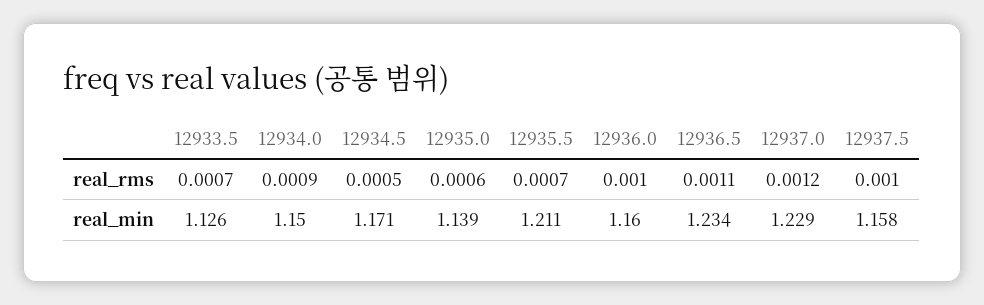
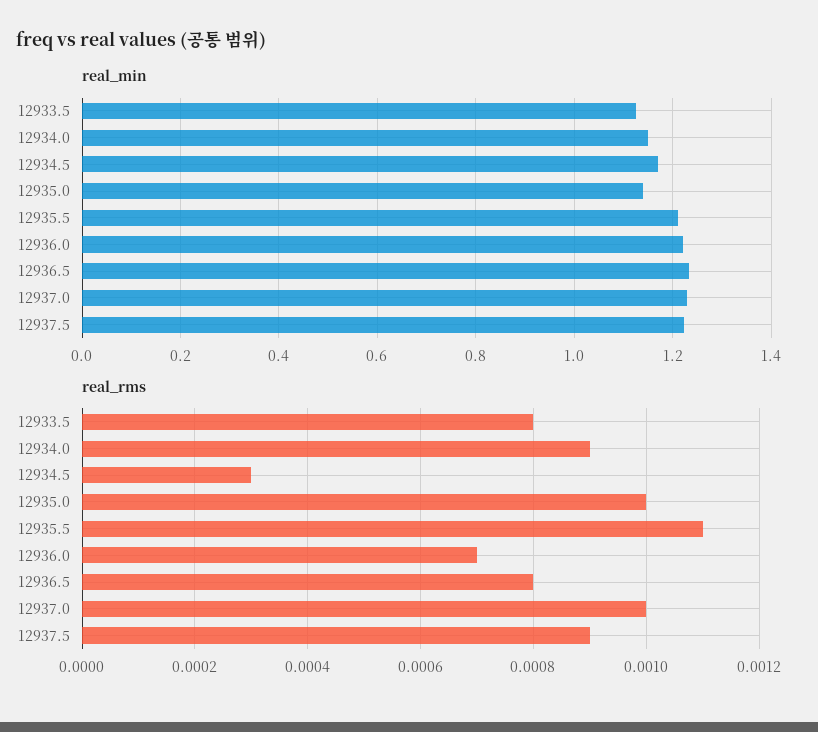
real_rms, 12933.5: 0.0007 -> 0.0008
real_rms, 12934.5: 0.0005 -> 0.0003
real_rms, 12935.0: 0.0006 -> 0.001
real_rms, 12935.5: 0.0007 -> 0.0011
real_rms, 12936.0: 0.001 -> 0.0007
real_rms, 12936.5: 0.0011 -> 0.0008
real_rms, 12937.0: 0.0012 -> 0.001
real_rms, 12937.5: 0.001 -> 0.0009
real_min, 12936.0: 1.16 -> 1.22
real_min, 12937.5: 1.158 -> 1.22

